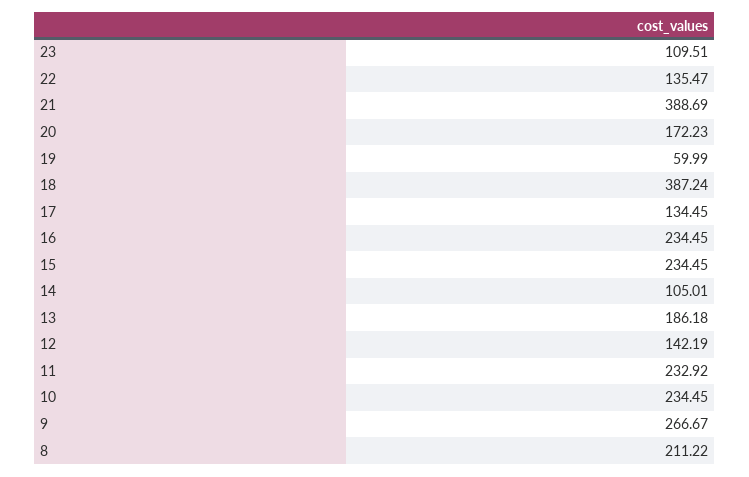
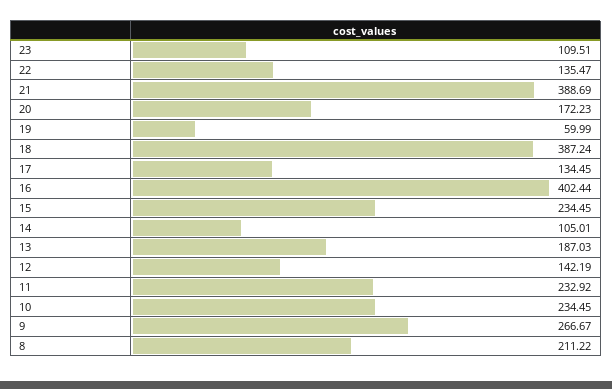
16: 234.45 -> 402.44
13: 186.18 -> 187.03

